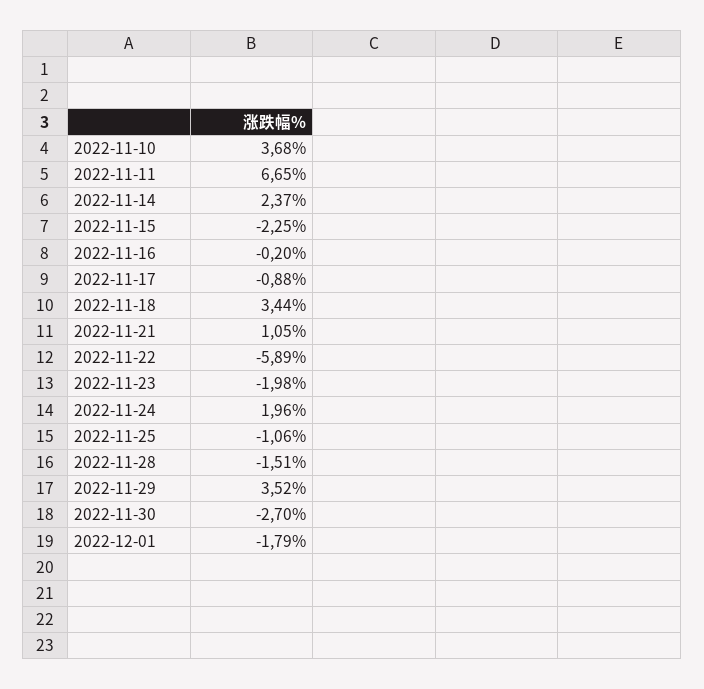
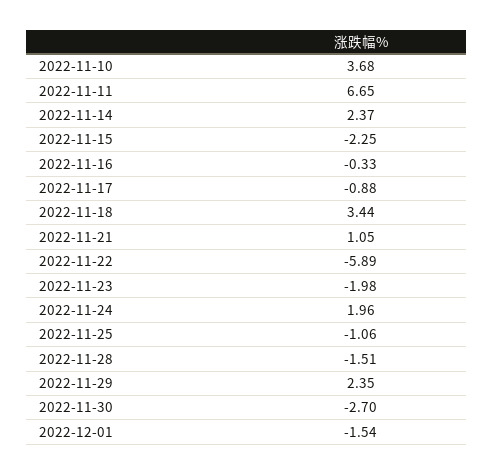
2022-11-16: -0.2 -> -0.33
2022-11-29: 3.52 -> 2.35
2022-12-01: -1.79 -> -1.54

